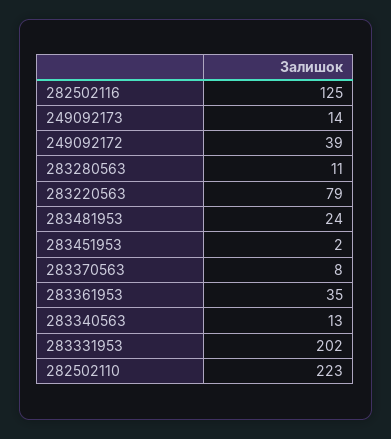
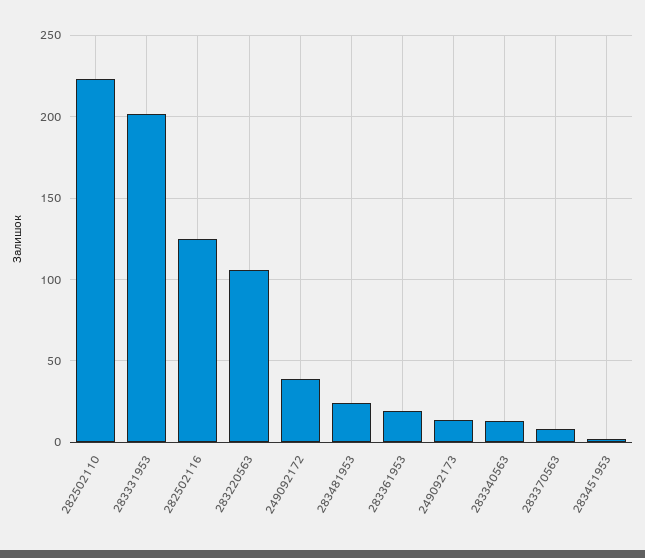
283280563: 11 -> none
283220563: 79 -> 105
283361953: 35 -> 20

